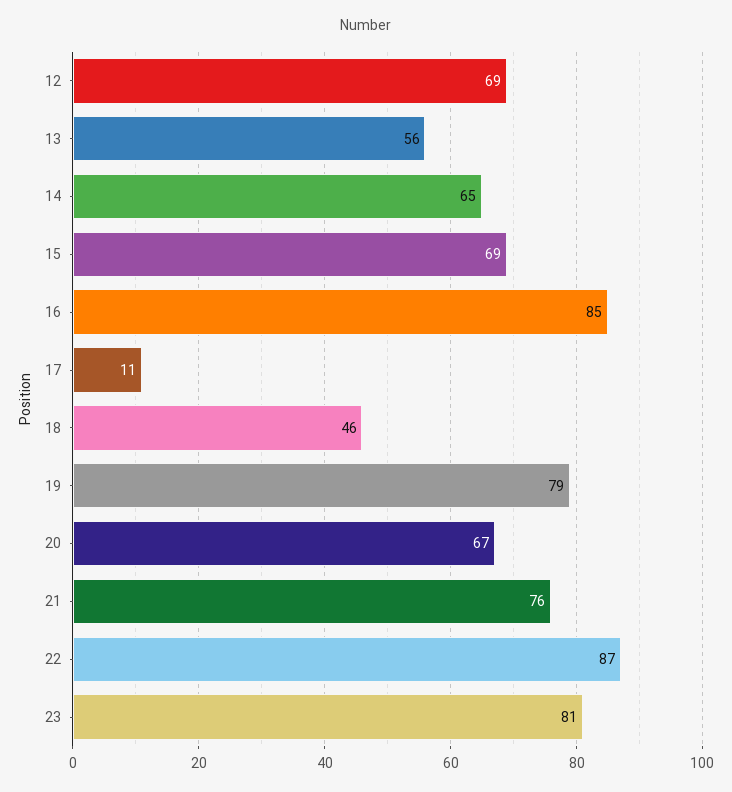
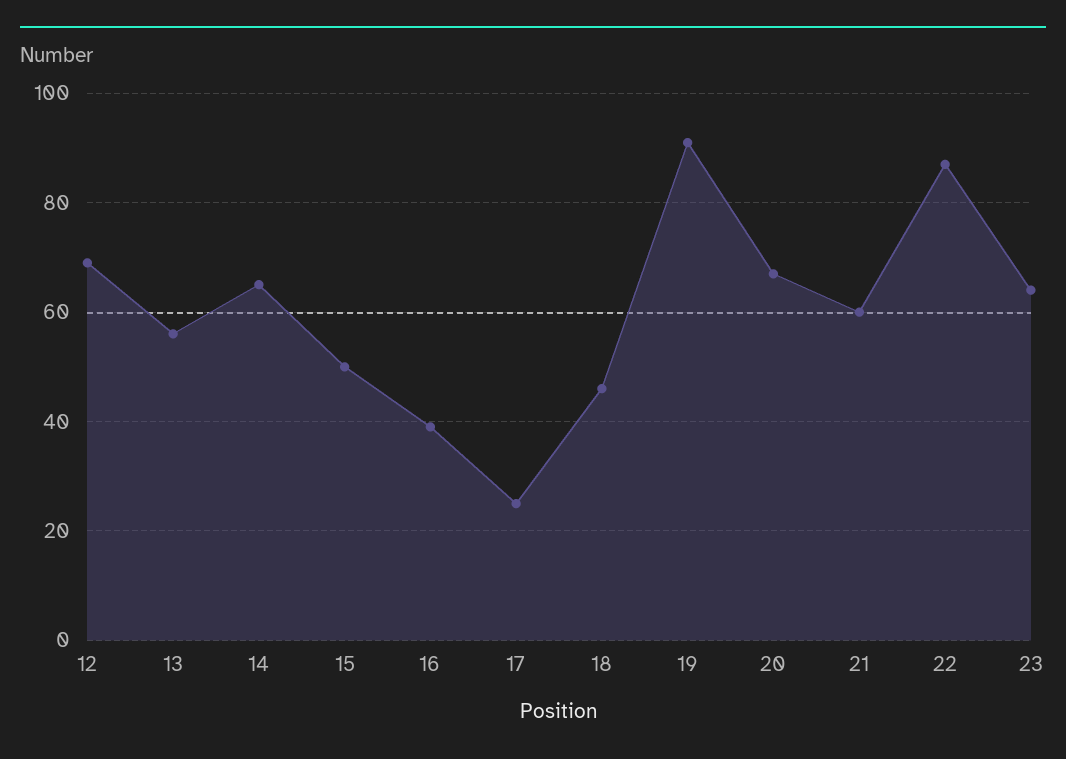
15: 69 -> 50
16: 85 -> 40
17: 11 -> 25
19: 79 -> 90
21: 76 -> 60
23: 81 -> 65

